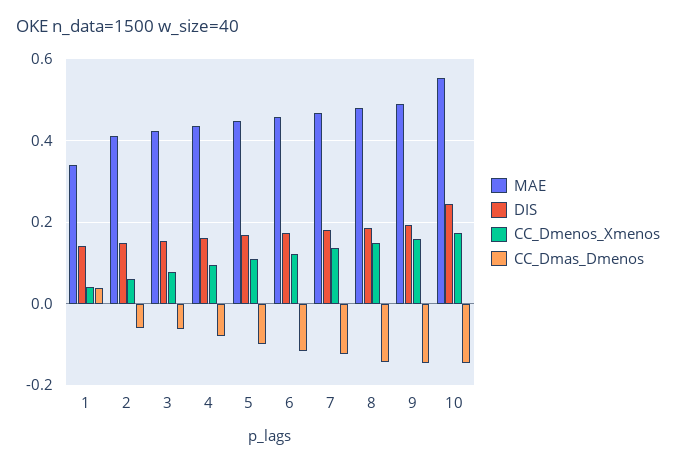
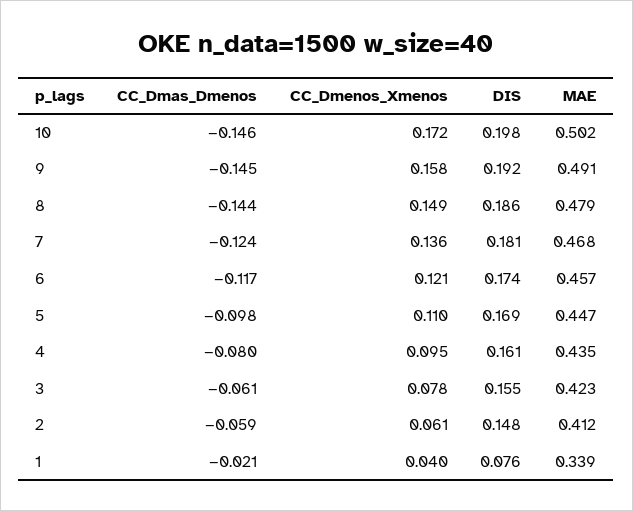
DIS, 1: 0.14 -> 0.076
CC_Dmas_Dmenos, 1: 0.04 -> -0.021
MAE, 10: 0.56 -> 0.502
DIS, 10: 0.24 -> 0.198

